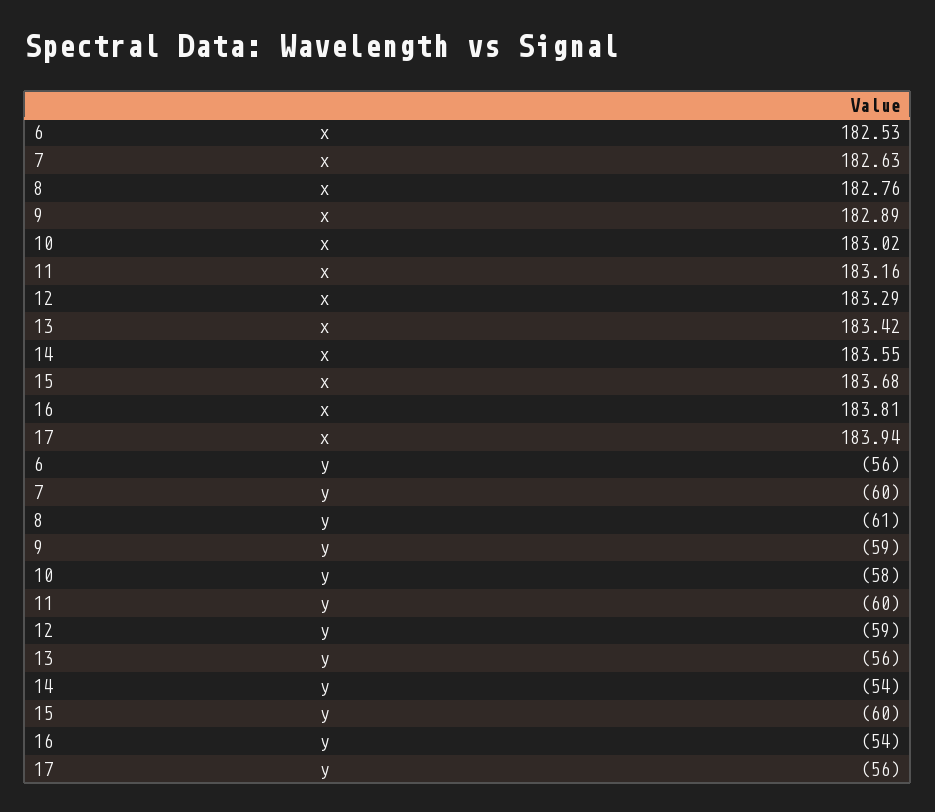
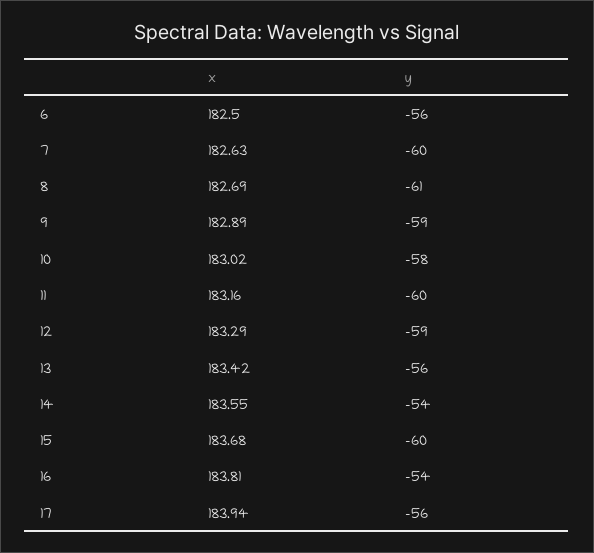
6, x: 182.53 -> 182.5
8, x: 182.76 -> 182.69

